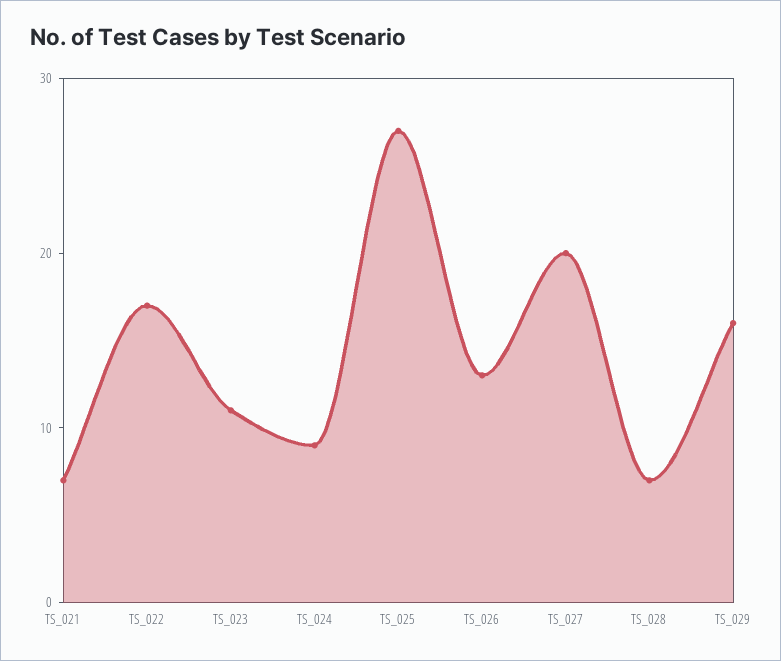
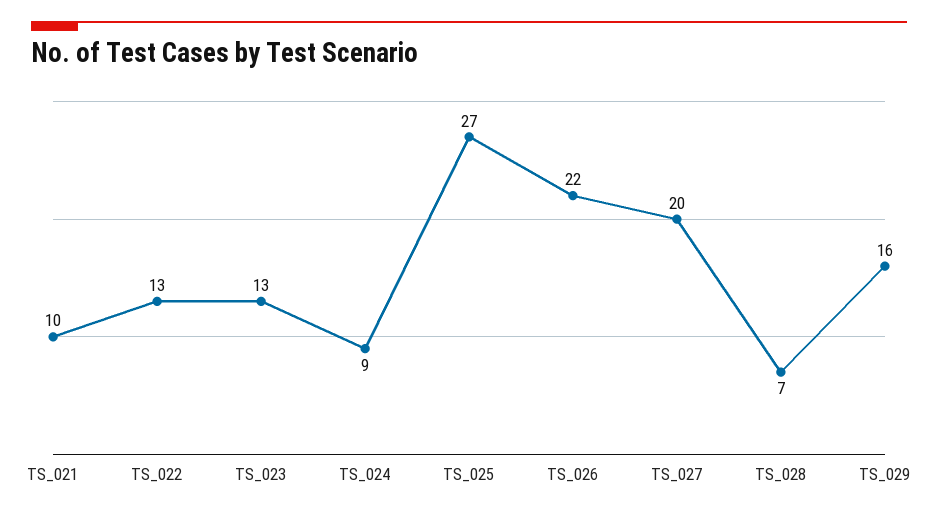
TS_021: 7 -> 10
TS_022: 17 -> 13
TS_023: 11 -> 13
TS_026: 13 -> 22

